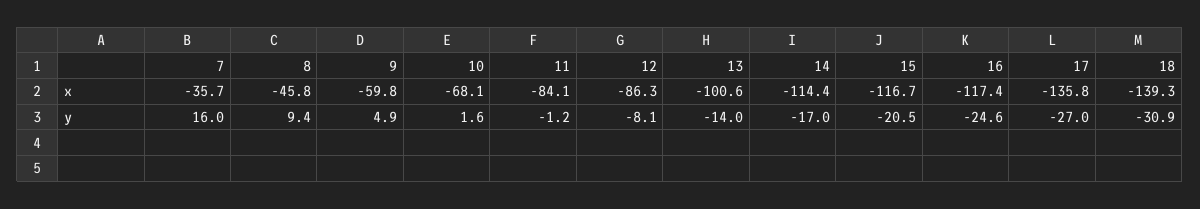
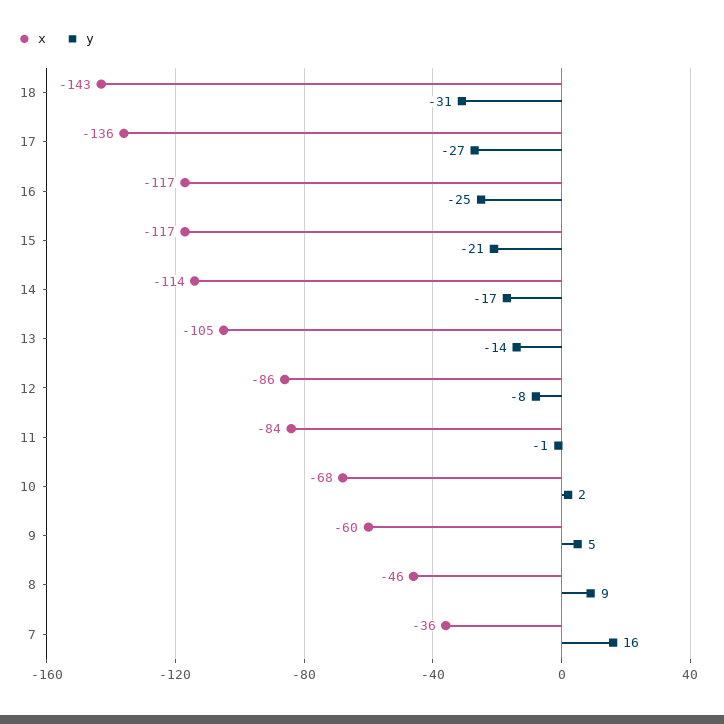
x, 13: -100.6 -> -105
x, 18: -139.3 -> -143

